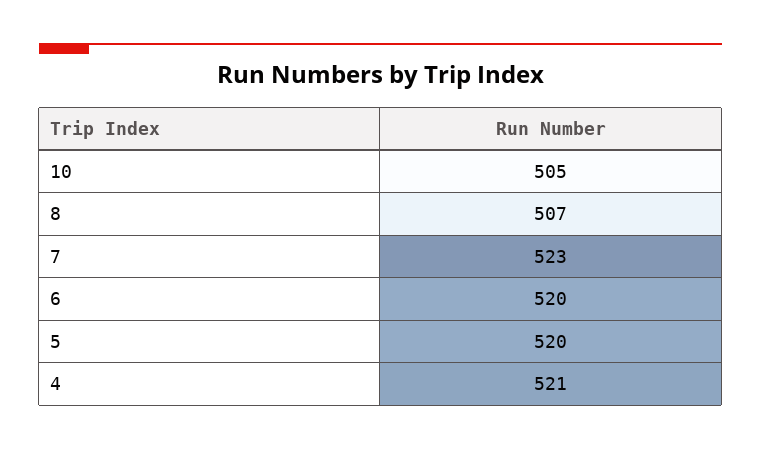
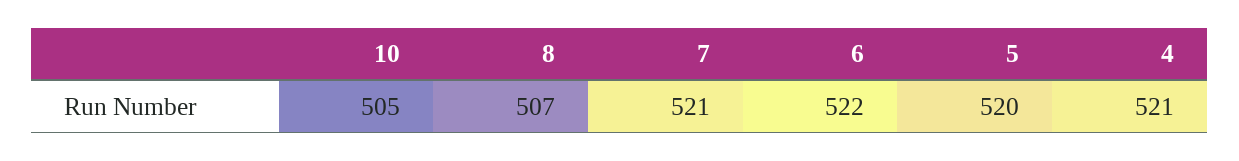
7: 523 -> 521
6: 520 -> 522

